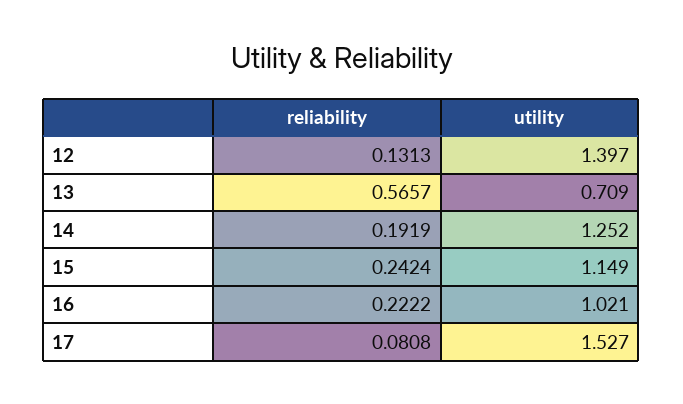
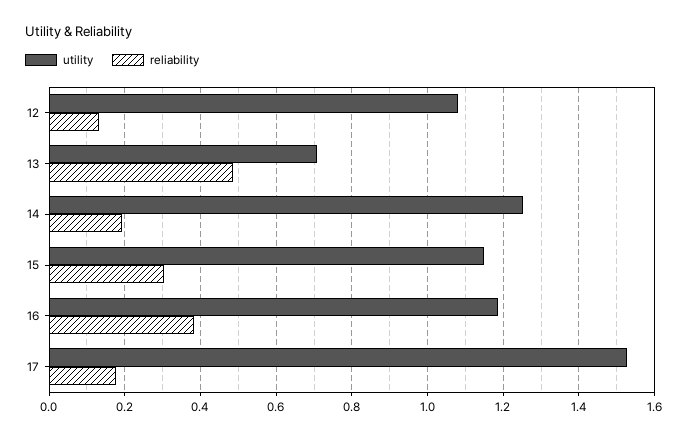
utility, 12: 1.397 -> 1.08
reliability, 13: 0.5657 -> 0.48
reliability, 15: 0.2424 -> 0.3
reliability, 16: 0.2222 -> 0.38
utility, 16: 1.021 -> 1.18
reliability, 17: 0.0808 -> 0.18

